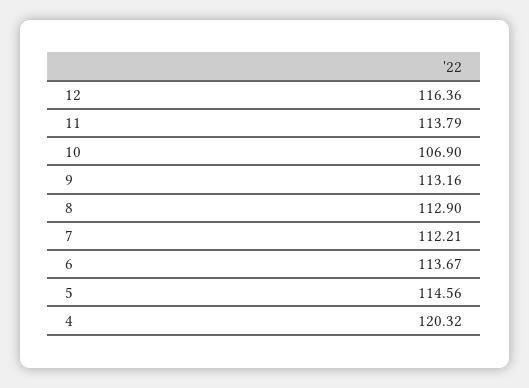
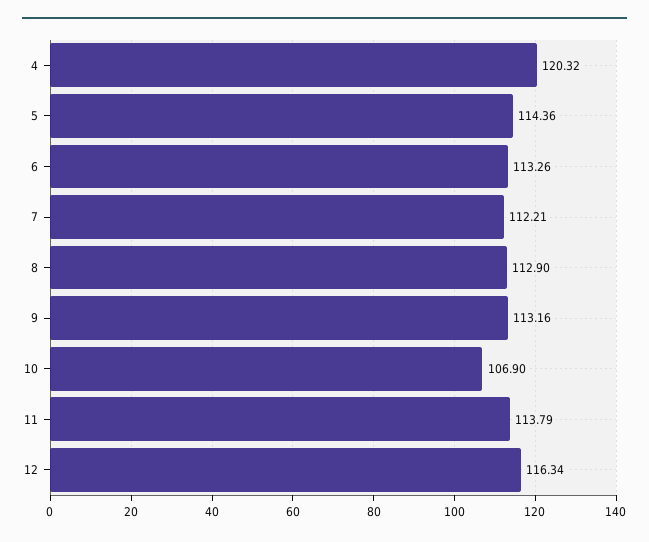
12: 116.36 -> 116.34
6: 113.67 -> 113.26
5: 114.56 -> 114.36

